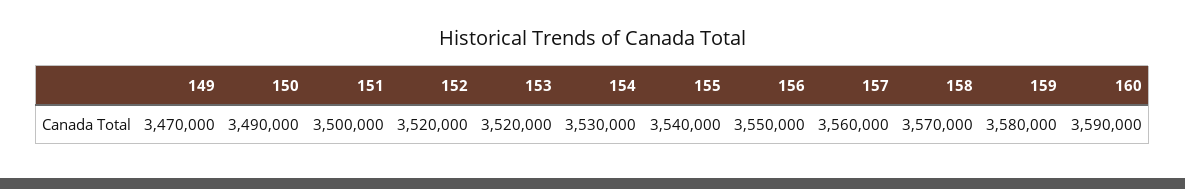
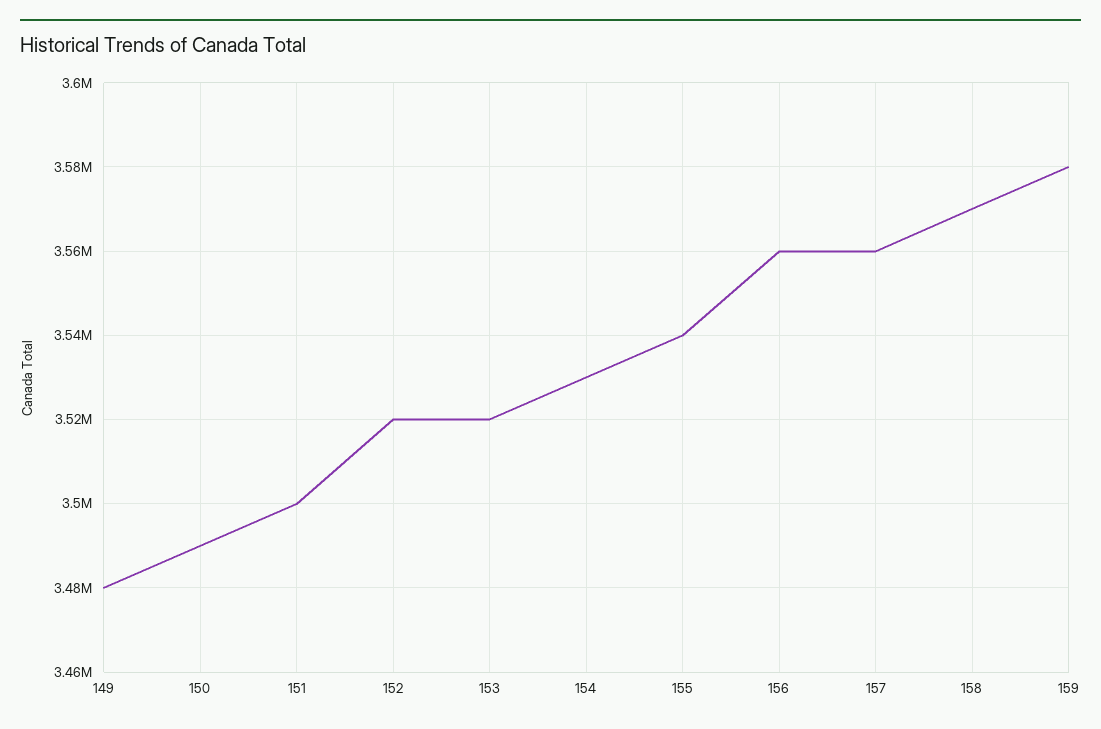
149: 3470000 -> 3480000
156: 3550000 -> 3560000
160: 3590000 -> none

